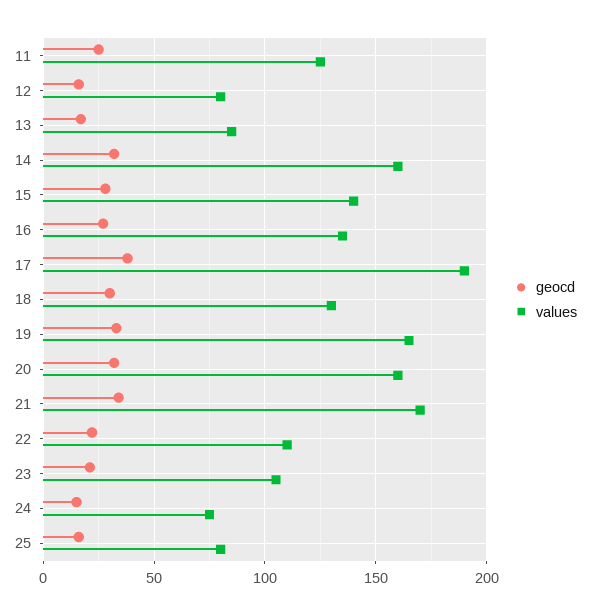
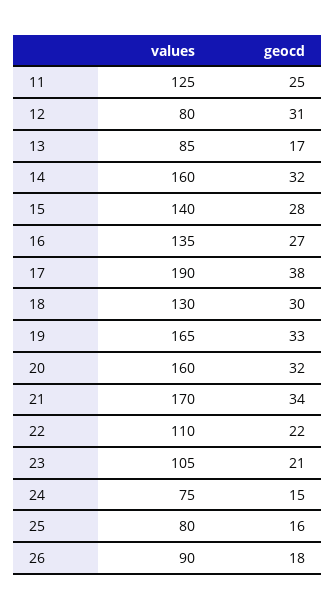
geocd, 12: 15 -> 31
values, 26: none -> 90
geocd, 26: none -> 18

